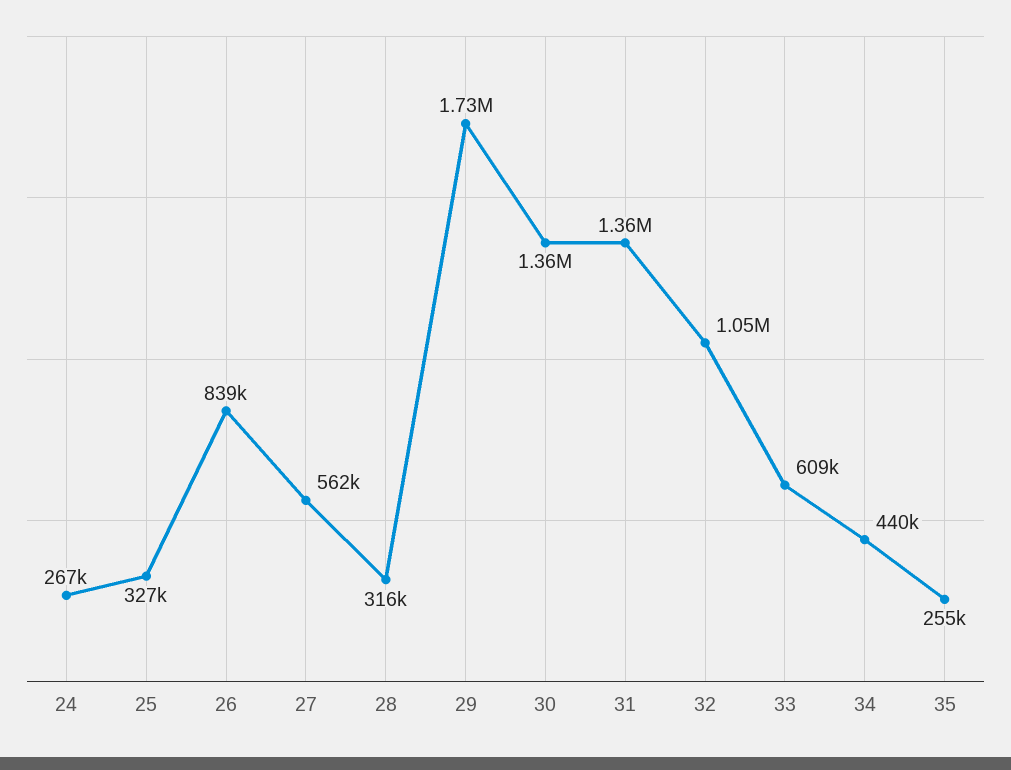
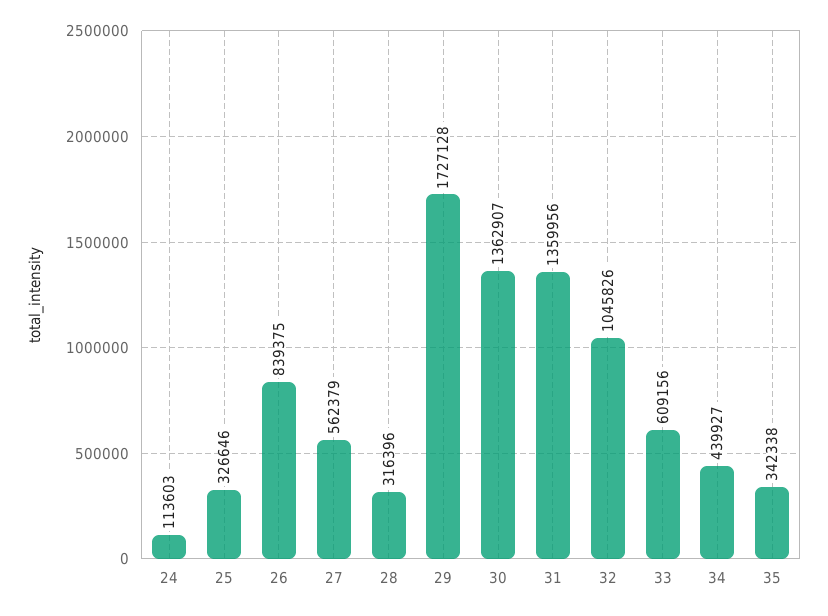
24: 267000 -> 113603
35: 255000 -> 342338

